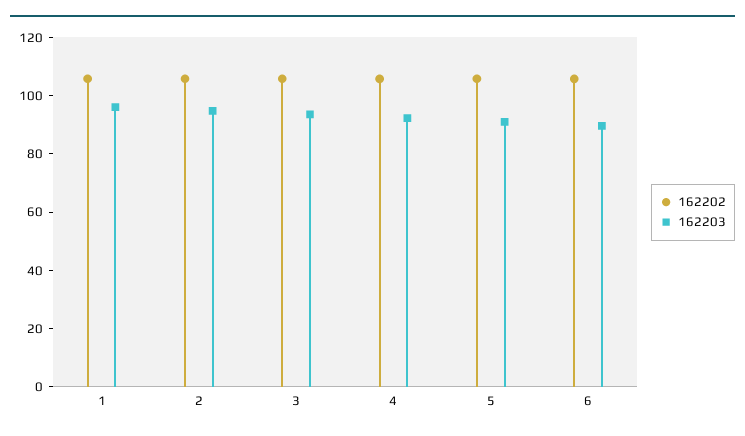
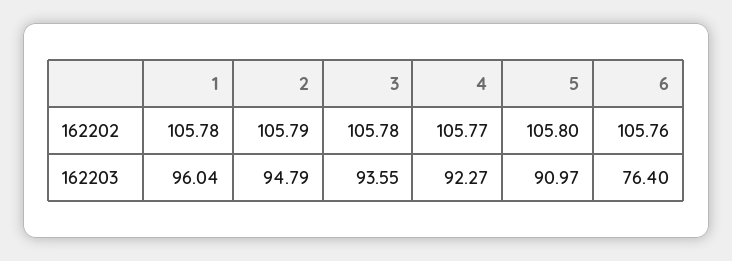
162203, 6: 90 -> 76.4

